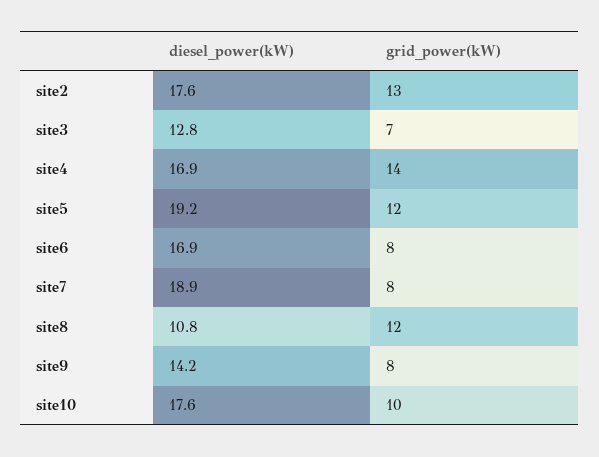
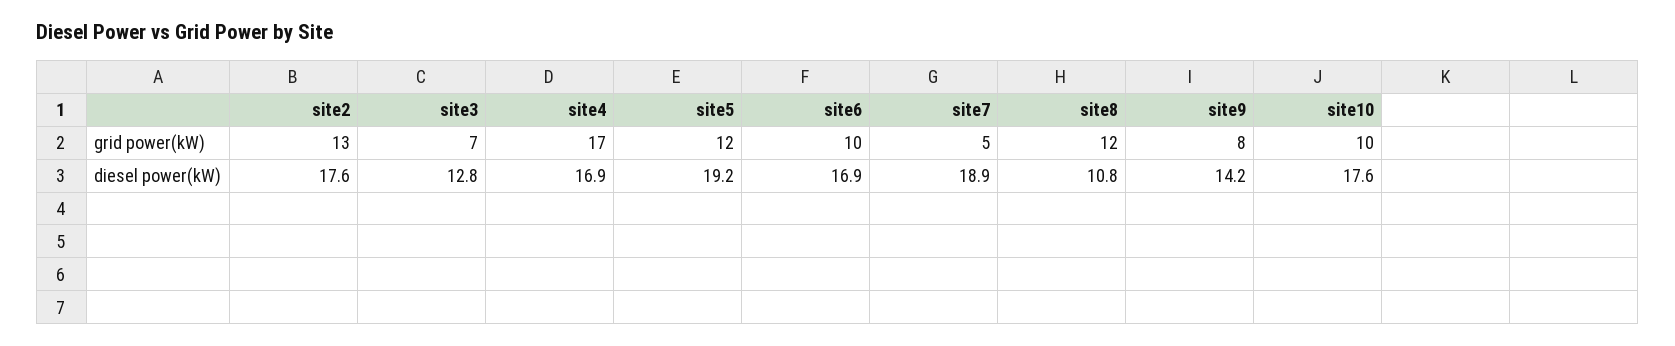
grid_power(kW), site4: 14 -> 17
grid_power(kW), site6: 8 -> 10
grid_power(kW), site7: 8 -> 5

